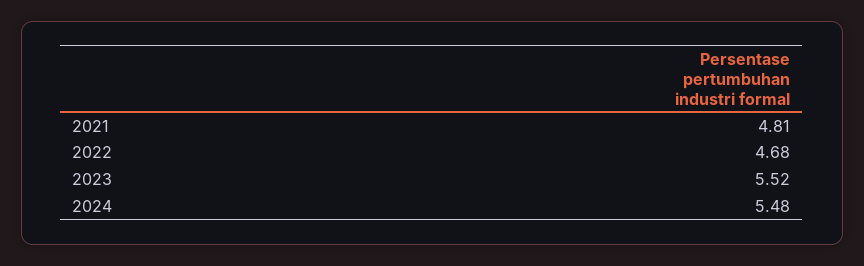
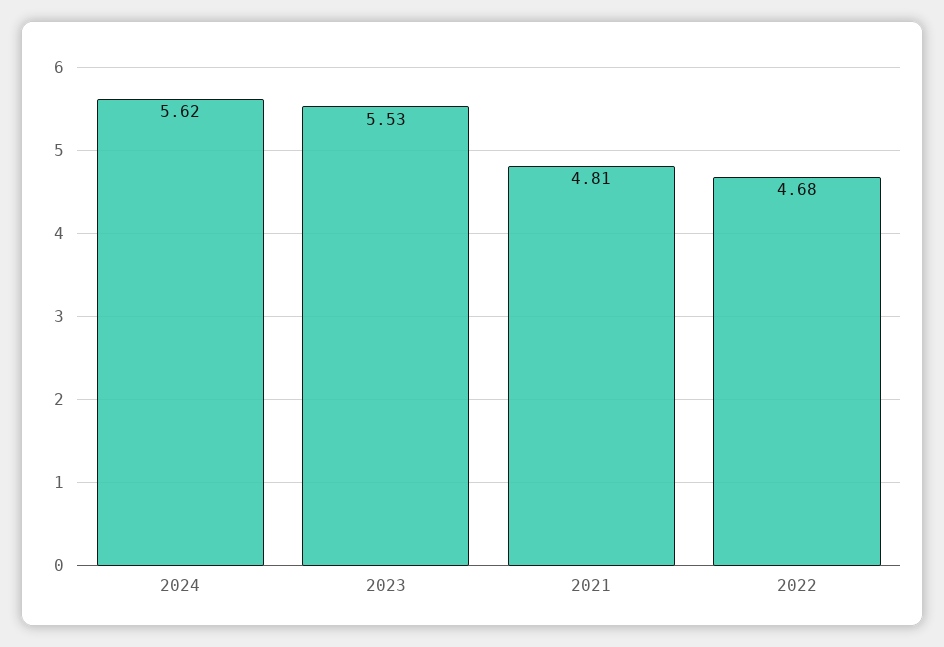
2023: 5.52 -> 5.53
2024: 5.48 -> 5.62

